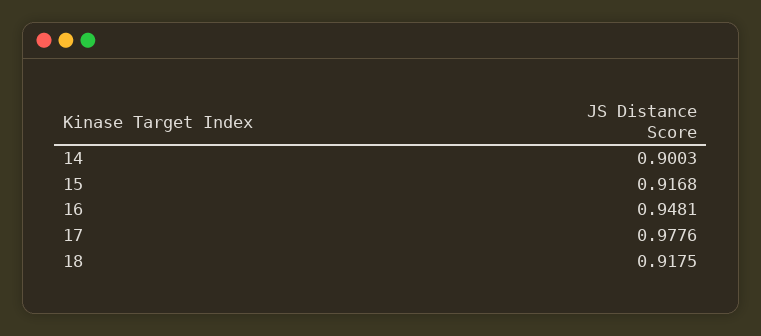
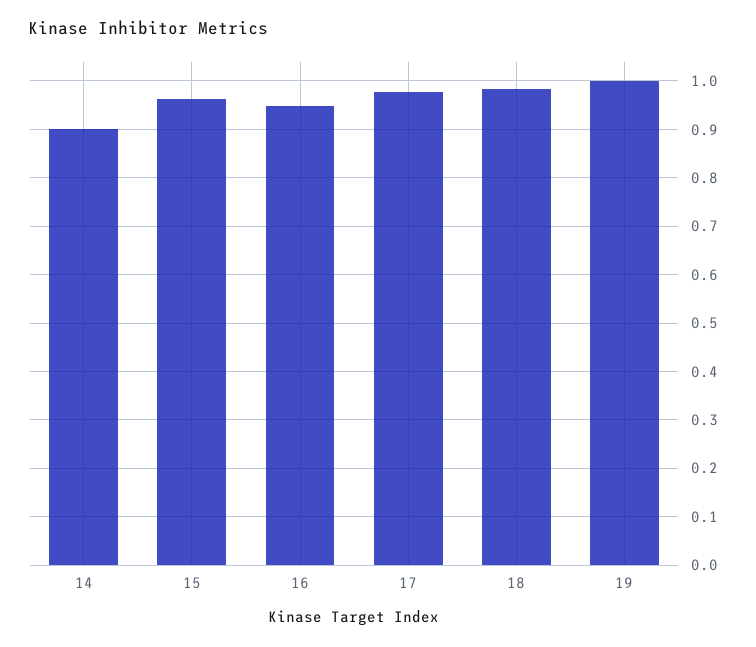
15: 0.9168 -> 0.96
18: 0.9175 -> 0.98
19: none -> 1

